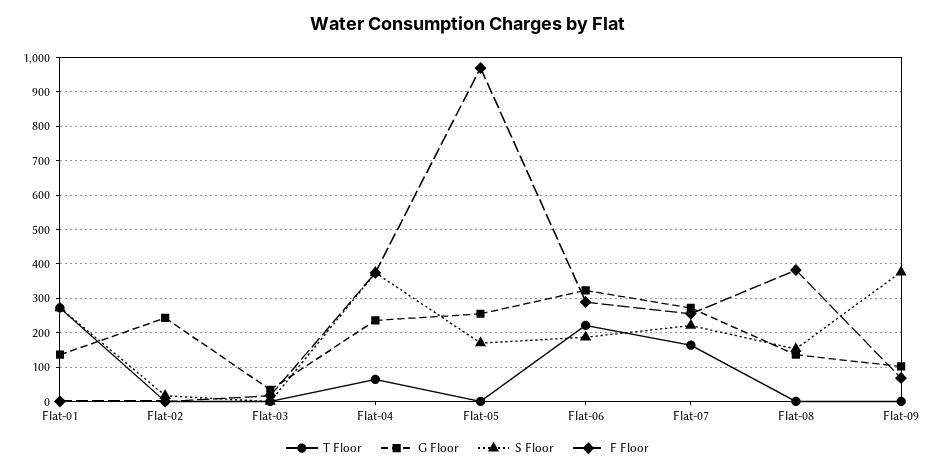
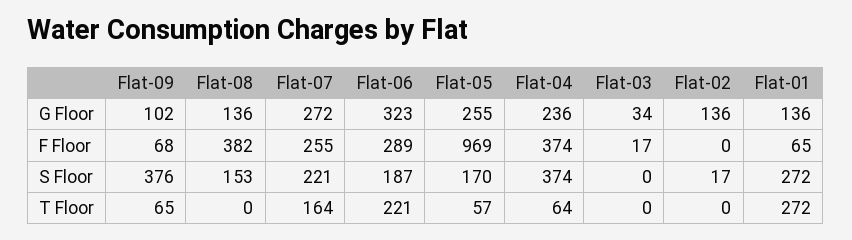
F Floor, Flat-01: 0 -> 65
G Floor, Flat-02: 240 -> 136
T Floor, Flat-05: 0 -> 57
T Floor, Flat-09: 0 -> 65

